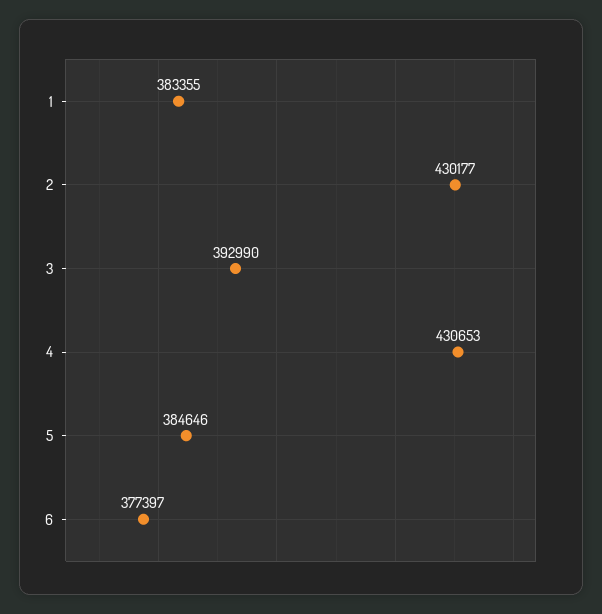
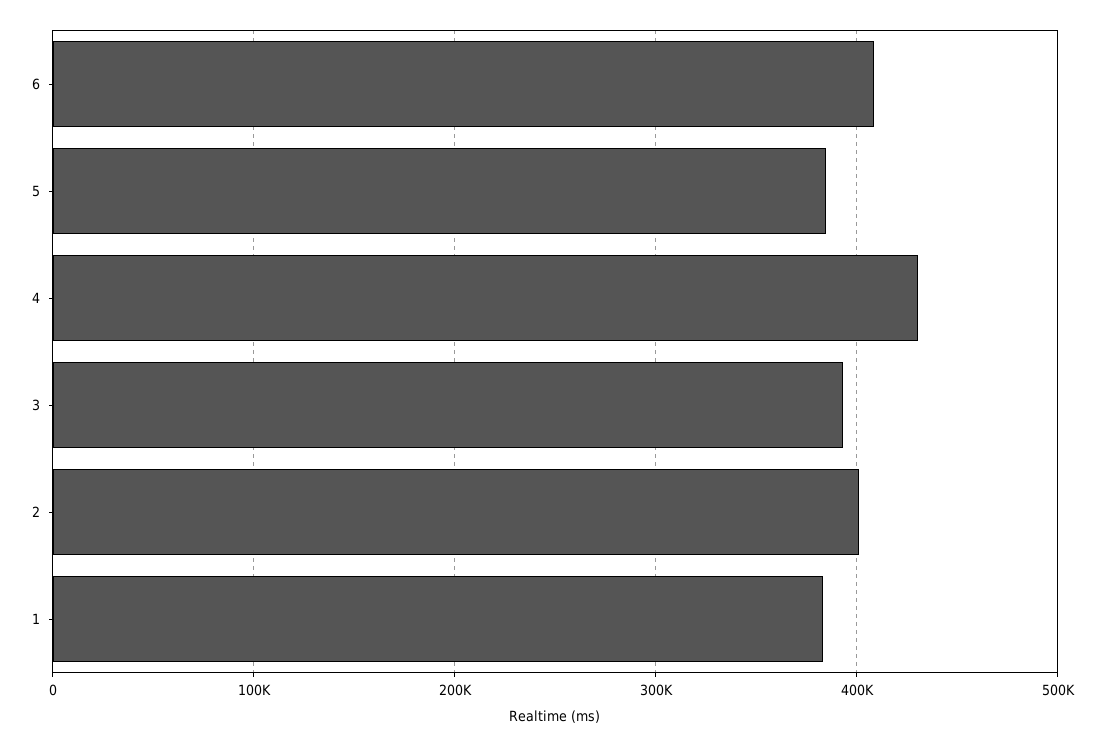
2: 430177 -> 400000
6: 377397 -> 410000

